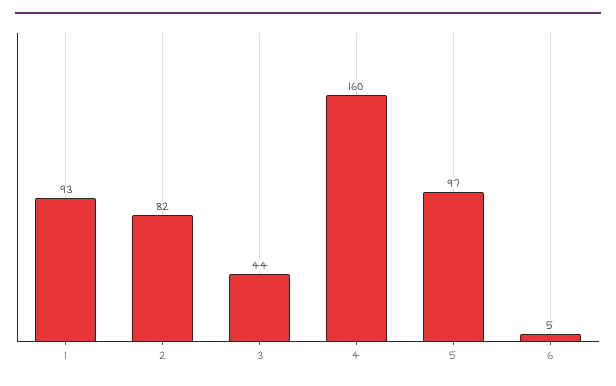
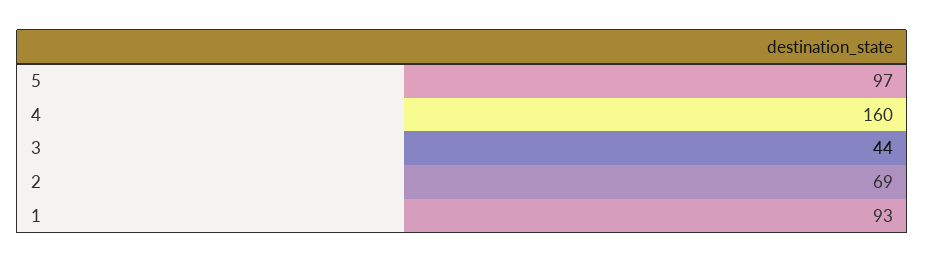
2: 82 -> 69
6: 5 -> none

